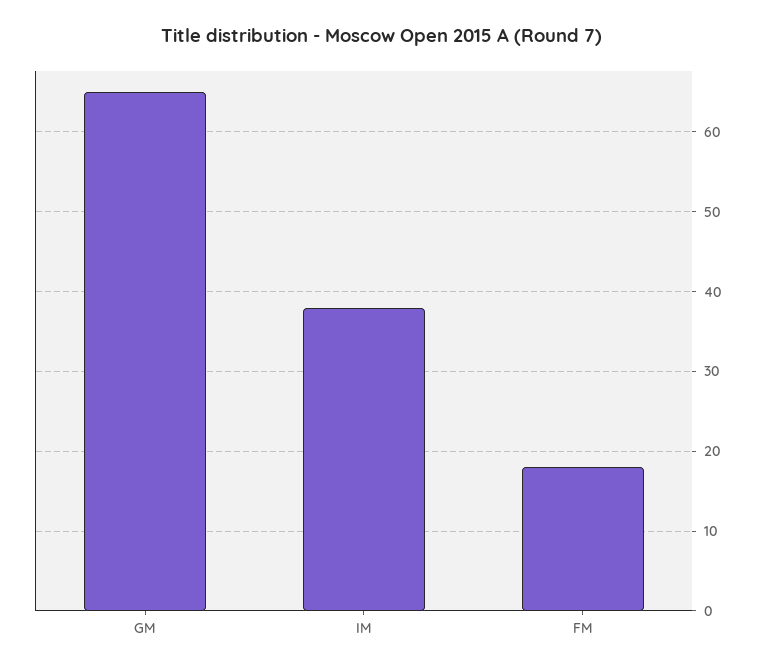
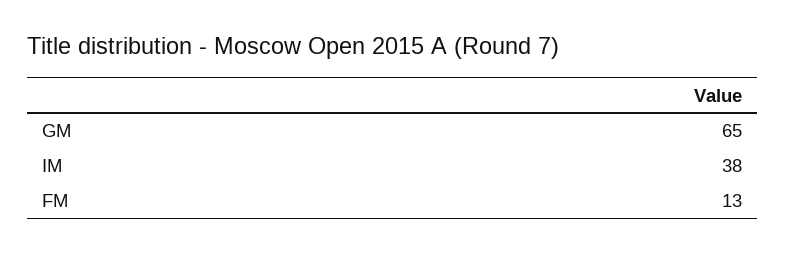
FM: 18 -> 13

